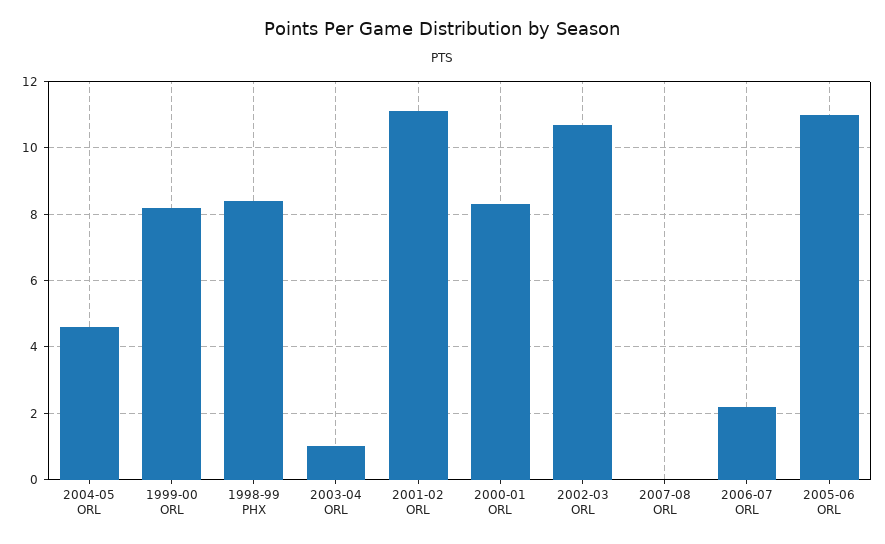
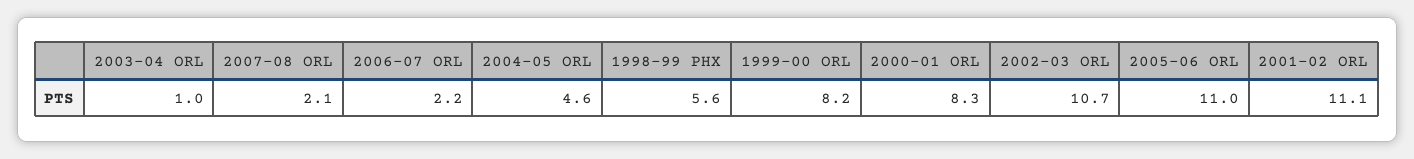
1998-99 PHX: 8.5 -> 5.6
2007-08 ORL: 0 -> 2.1

